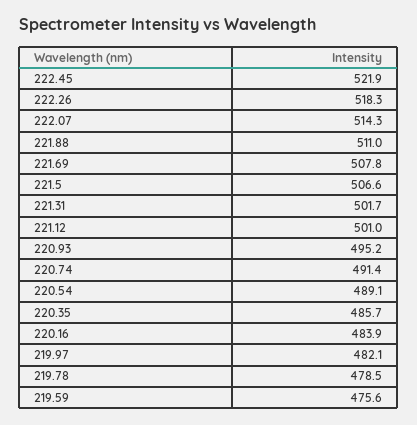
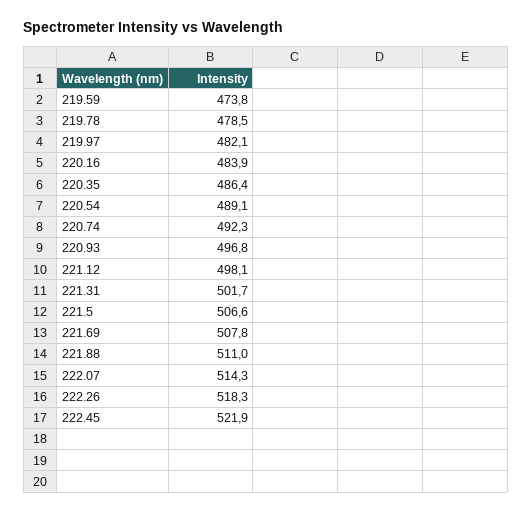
221.12: 501 -> 498.1
220.93: 495.2 -> 496.8
220.74: 491.4 -> 492.3
220.35: 485.7 -> 486.4
219.59: 475.6 -> 473.8

